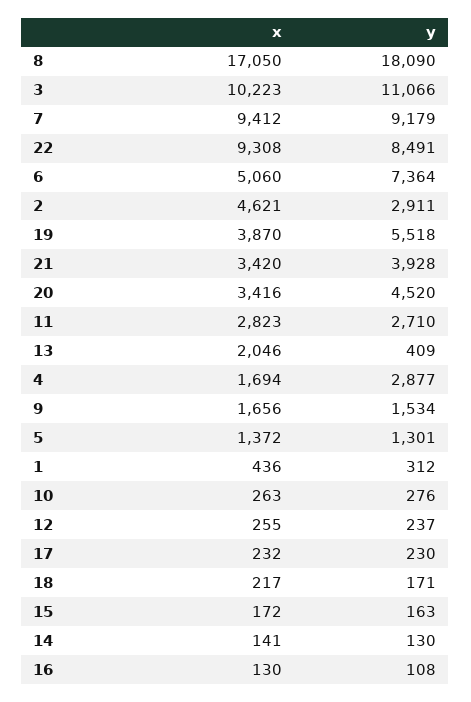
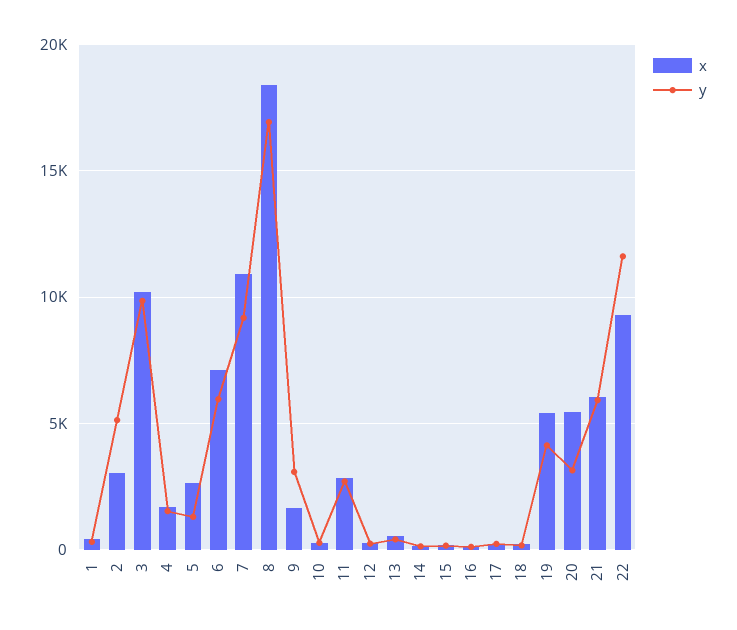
x, 8: 17050 -> 18500
y, 8: 18090 -> 17000
y, 3: 11066 -> 10000
x, 7: 9412 -> 11000
y, 22: 8491 -> 11500
x, 6: 5060 -> 7000
y, 6: 7364 -> 6000
x, 2: 4621 -> 3000
y, 2: 2911 -> 5000
x, 19: 3870 -> 5500
y, 19: 5518 -> 4000
x, 21: 3420 -> 6000
y, 21: 3928 -> 6000
x, 20: 3416 -> 5500
y, 20: 4520 -> 3000
x, 13: 2046 -> 500
y, 4: 2877 -> 1500
y, 9: 1534 -> 3000
x, 5: 1372 -> 2500

